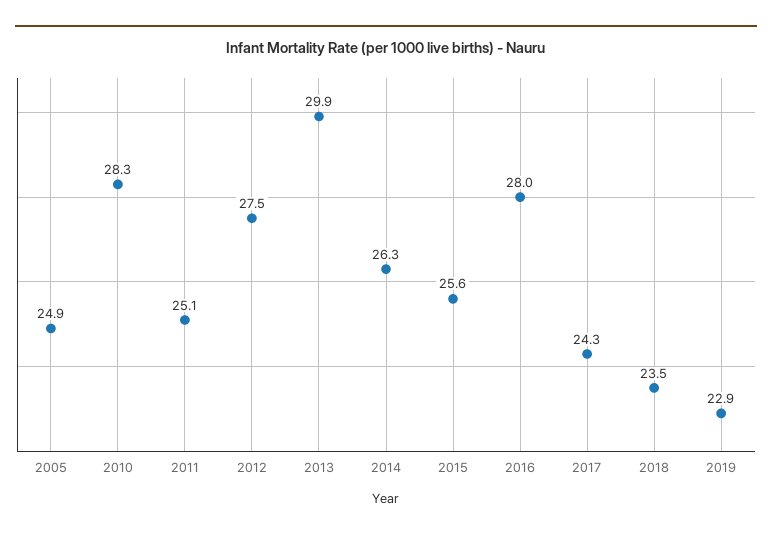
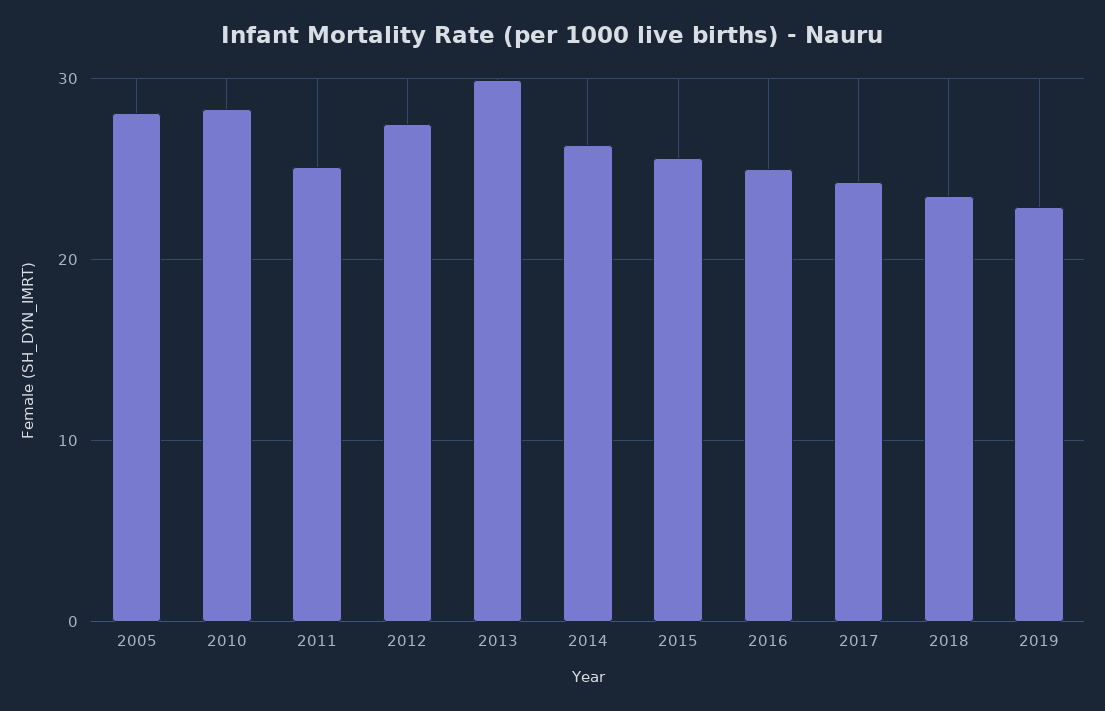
2005: 24.9 -> 28
2016: 28 -> 25

